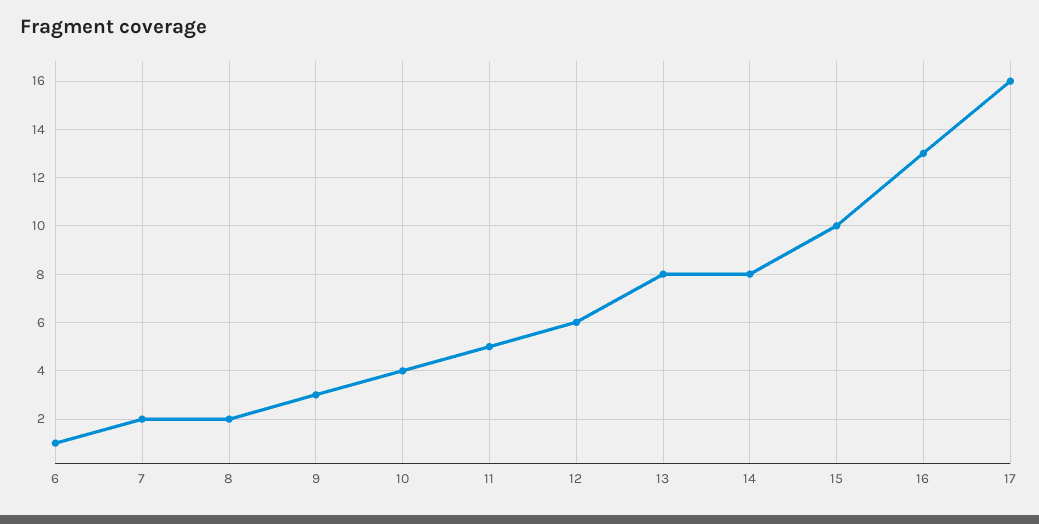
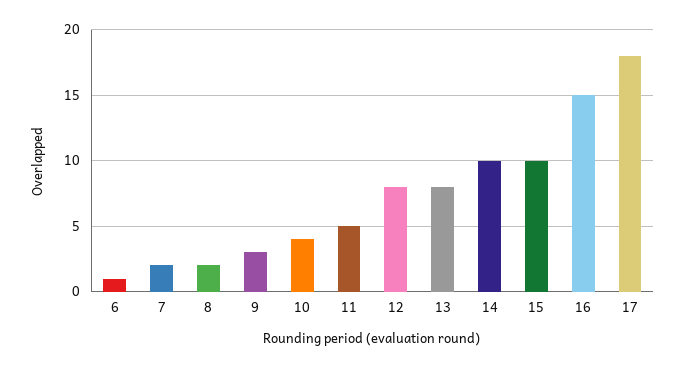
12: 6 -> 8
14: 8 -> 10
16: 13 -> 15
17: 16 -> 18

